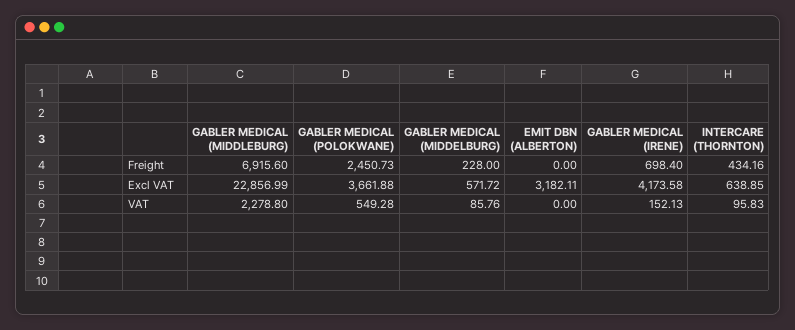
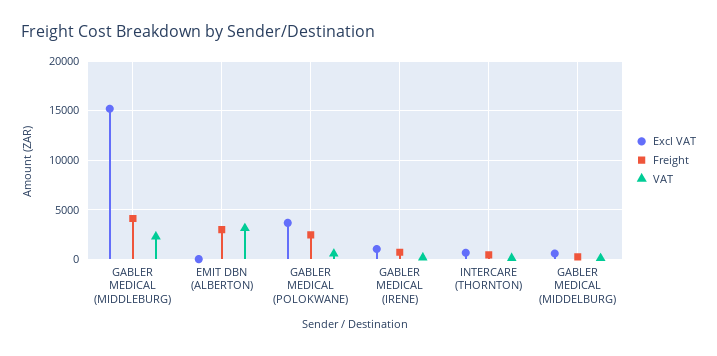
Freight, GABLER MEDICAL (MIDDLEBURG): 6915.6 -> 4000
Freight, EMIT DBN (ALBERTON): 0 -> 3000
Excl VAT, GABLER MEDICAL (MIDDLEBURG): 22856.99 -> 15000
Excl VAT, EMIT DBN (ALBERTON): 3182.11 -> 0
Excl VAT, GABLER MEDICAL (IRENE): 4173.58 -> 1000
VAT, EMIT DBN (ALBERTON): 0 -> 3000

